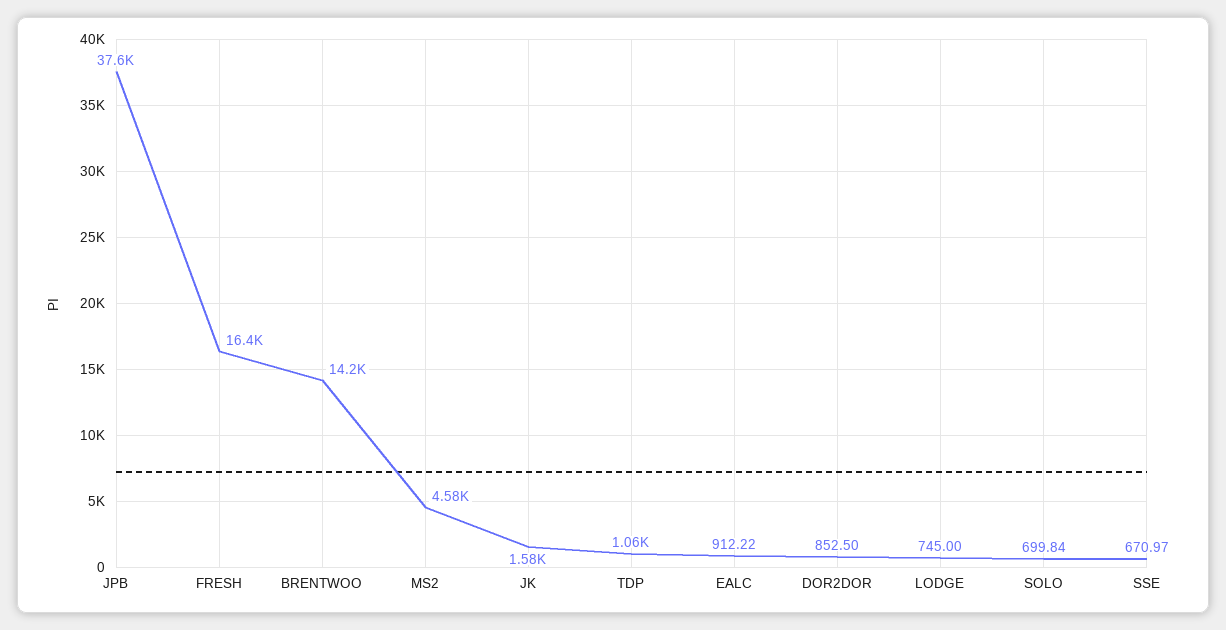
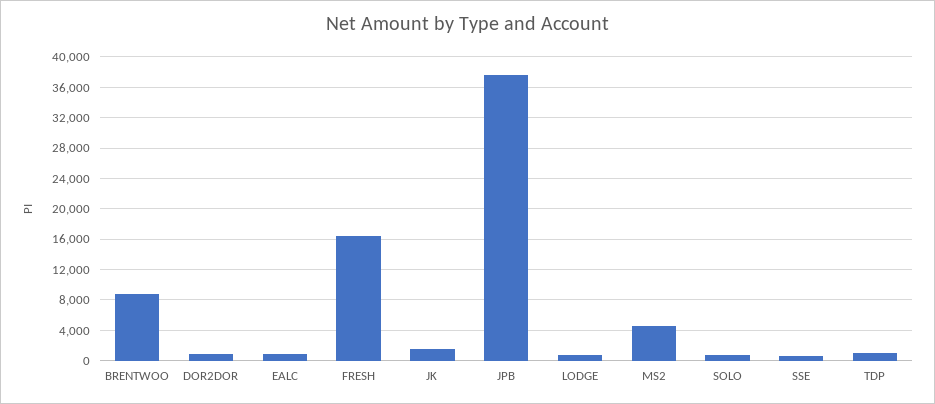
BRENTWOO: 14200 -> 9000

